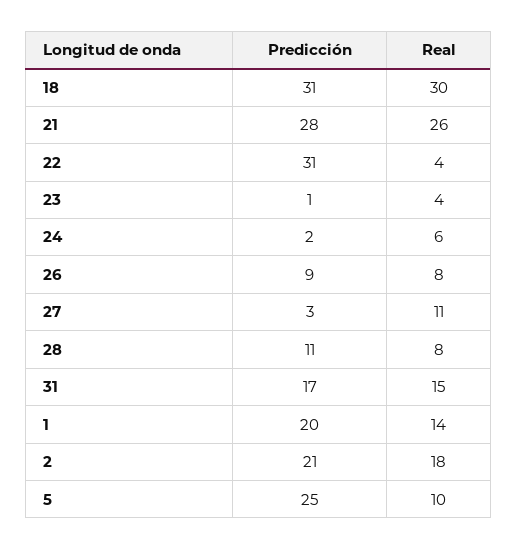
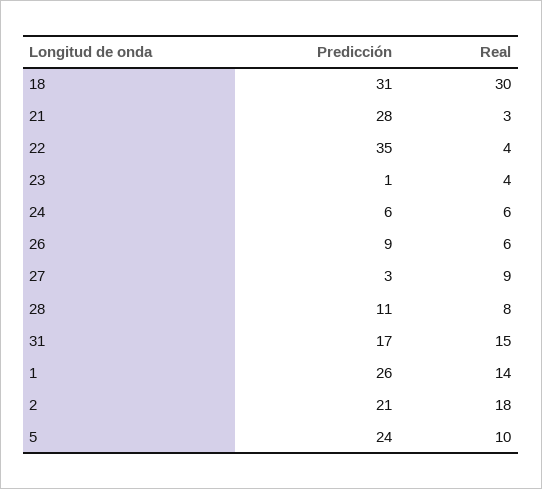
Real, 21: 26 -> 3
Predicción, 22: 31 -> 35
Predicción, 24: 2 -> 6
Real, 26: 8 -> 6
Real, 27: 11 -> 9
Predicción, 1: 20 -> 26
Predicción, 5: 25 -> 24

